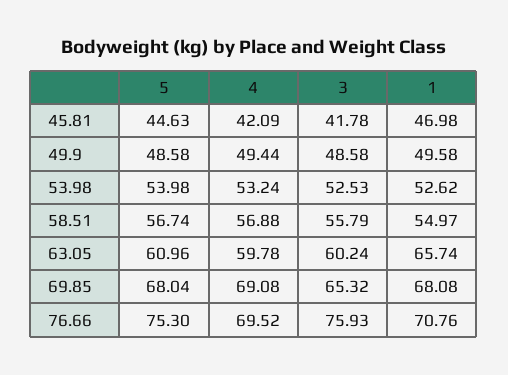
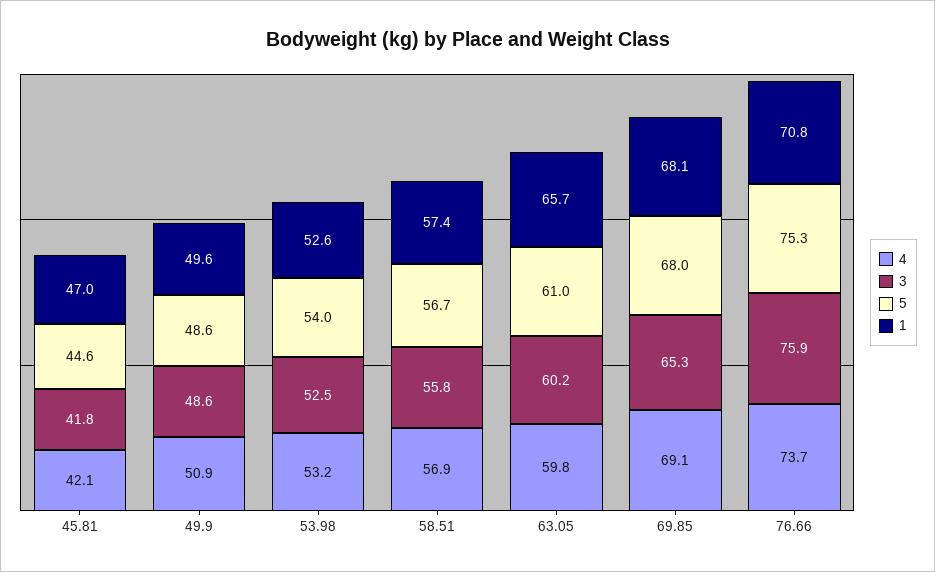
4, 49.9: 49.44 -> 50.9
1, 58.51: 54.97 -> 57.4
4, 76.66: 69.52 -> 73.7

